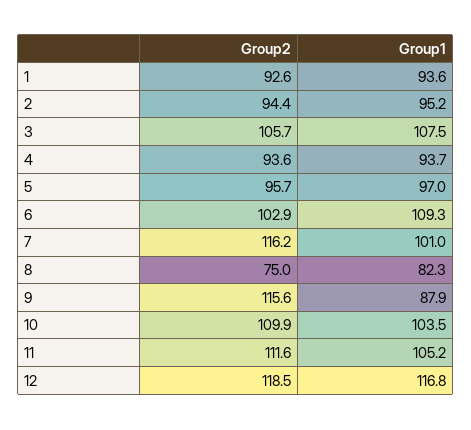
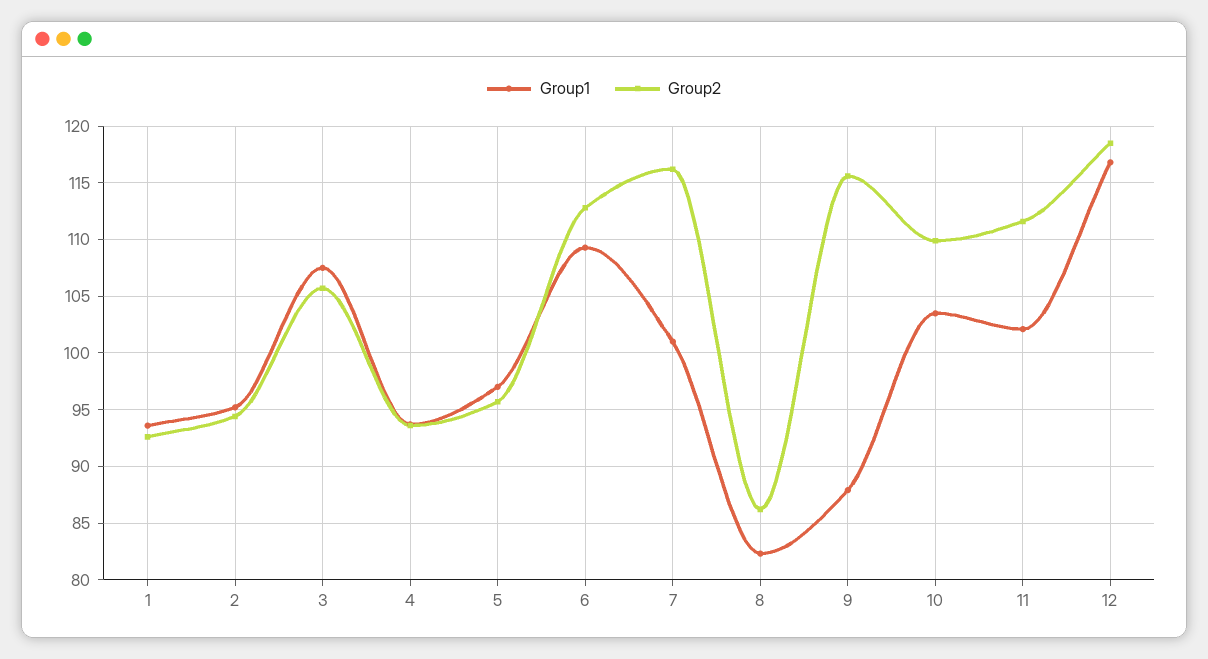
Group2, 6: 102.9 -> 113
Group2, 8: 75 -> 86
Group1, 11: 105.2 -> 102

